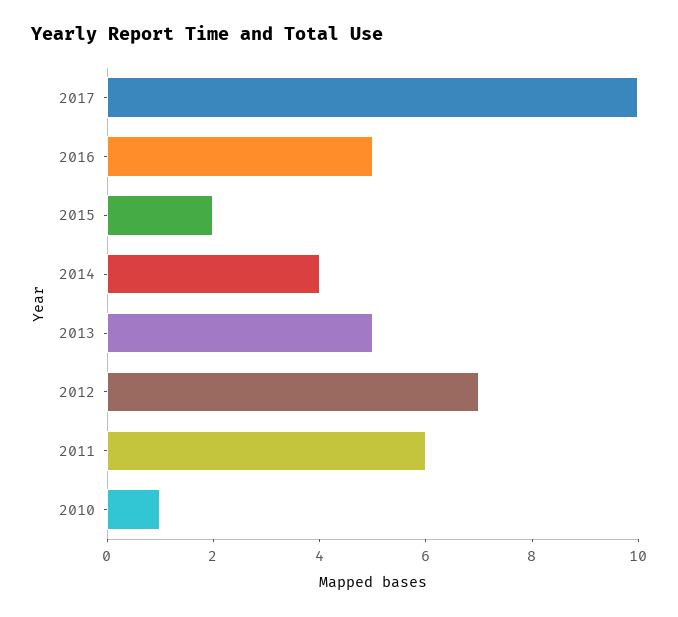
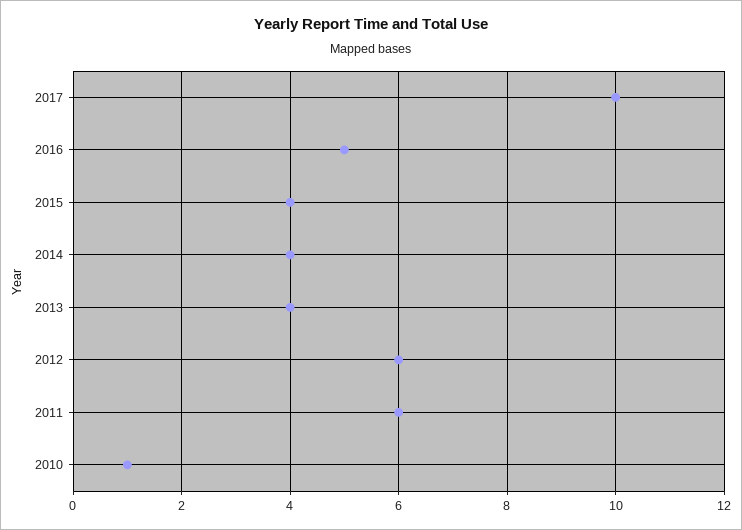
2015: 2 -> 4
2013: 5 -> 4
2012: 7 -> 6

